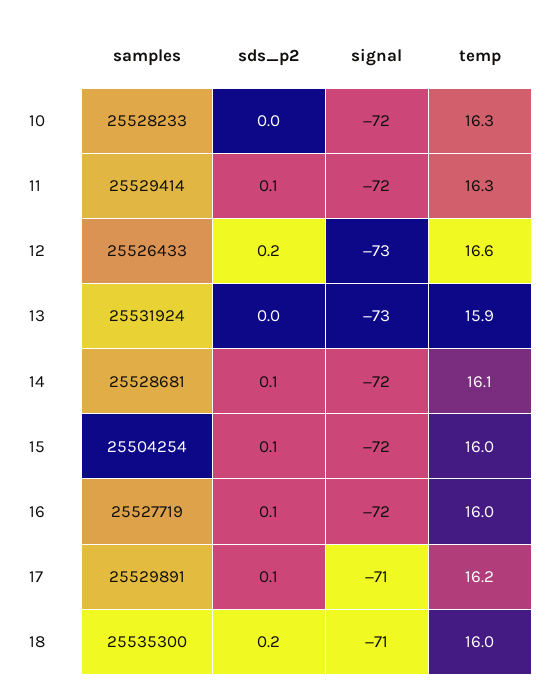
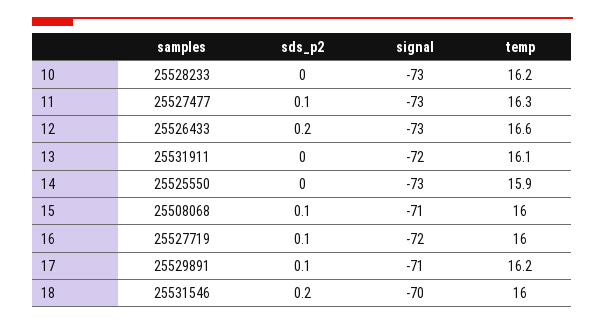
signal, 10: -72 -> -73
temp, 10: 16.3 -> 16.2
samples, 11: 25529414 -> 25527477
signal, 11: -72 -> -73
samples, 13: 25531924 -> 25531911
signal, 13: -73 -> -72
temp, 13: 15.9 -> 16.1
samples, 14: 25528681 -> 25525550
sds_p2, 14: 0.1 -> 0
signal, 14: -72 -> -73
temp, 14: 16.1 -> 15.9
samples, 15: 25504254 -> 25508068
signal, 15: -72 -> -71
samples, 18: 25535300 -> 25531546
signal, 18: -71 -> -70

